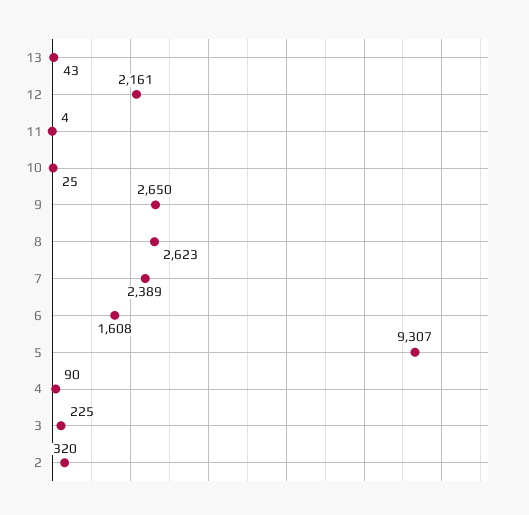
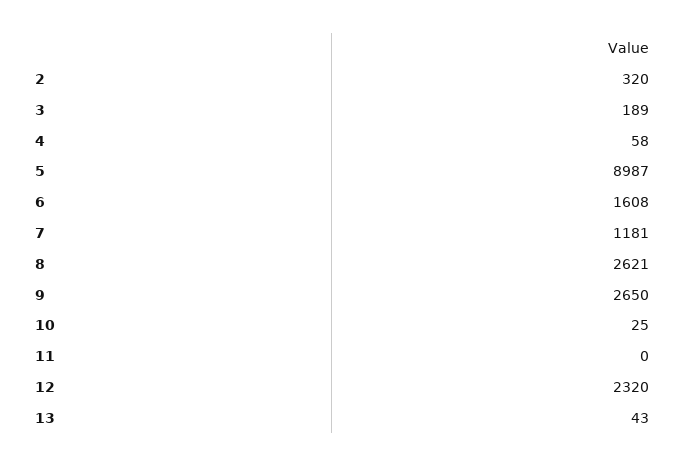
12: 2161 -> 2320
11: 4 -> 0
8: 2623 -> 2621
7: 2389 -> 1181
5: 9307 -> 8987
4: 90 -> 58
3: 225 -> 189

